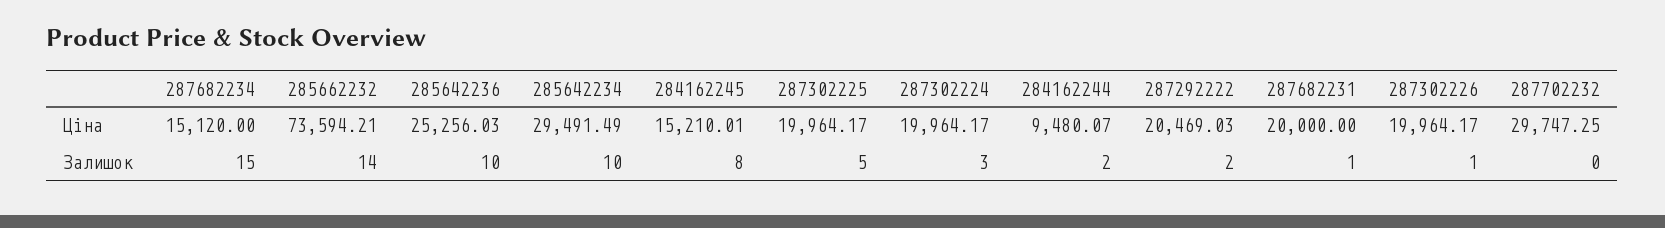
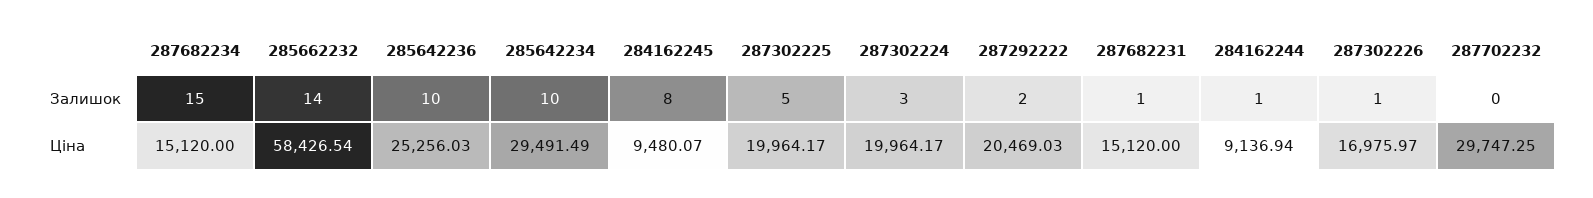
285662232, Ціна: 73594.21 -> 58426.54
284162245, Ціна: 15210.01 -> 9480.07
284162244, Ціна: 9480.07 -> 9136.94
287682231, Ціна: 20000 -> 15120
287302226, Ціна: 19964.17 -> 16975.97
284162244, Залишок: 2 -> 1

